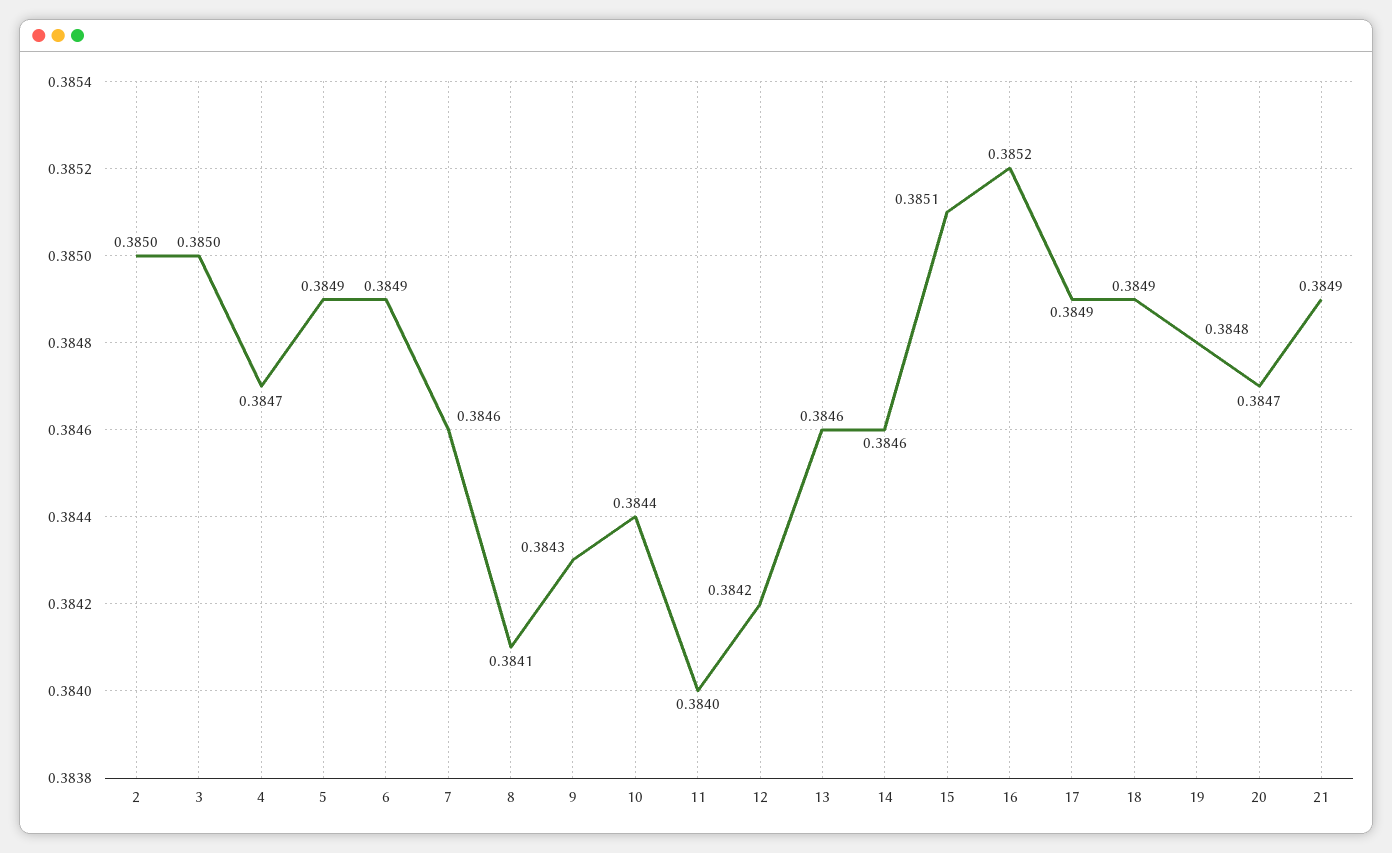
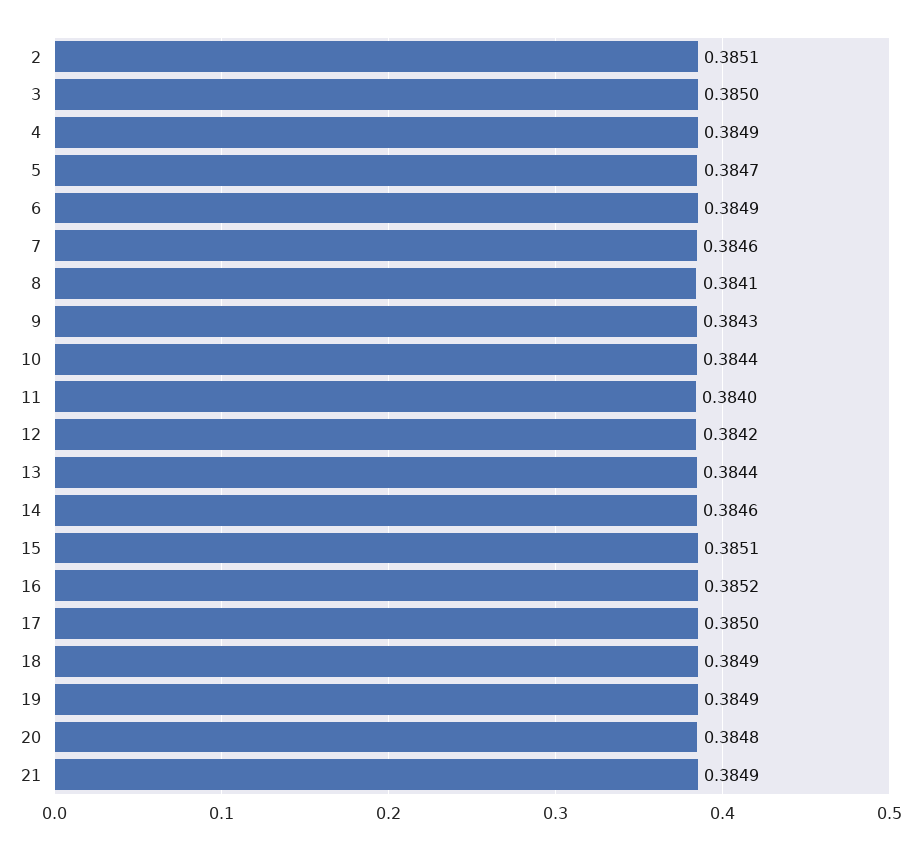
2: 0.385 -> 0.3851
4: 0.3847 -> 0.3849
5: 0.3849 -> 0.3847
13: 0.3846 -> 0.3844
17: 0.3849 -> 0.385
19: 0.3848 -> 0.3849
20: 0.3847 -> 0.3848

